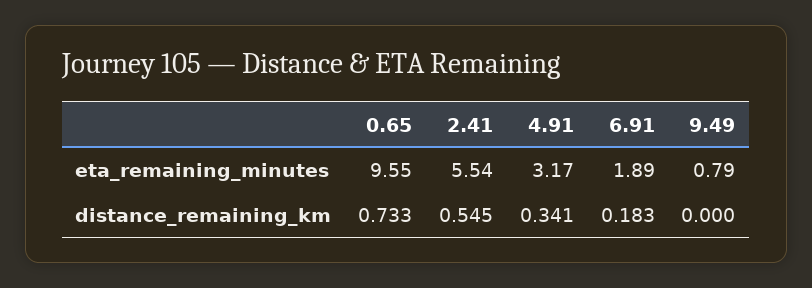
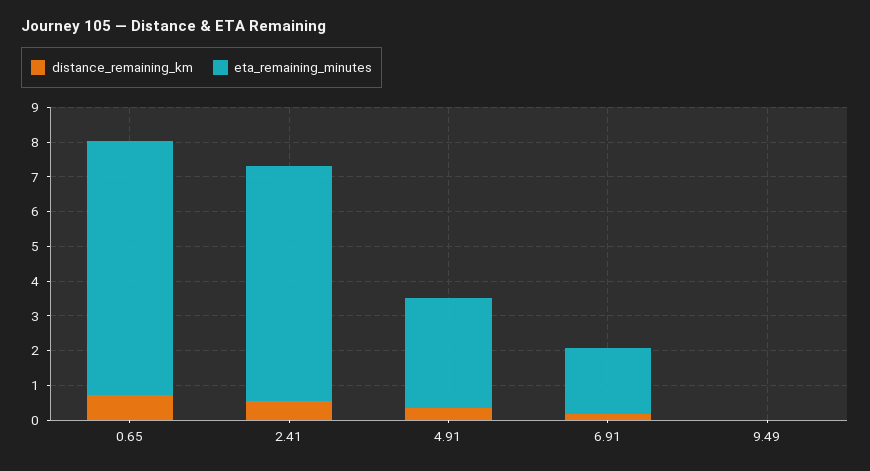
eta_remaining_minutes, 0.65: 9.55 -> 7.25
eta_remaining_minutes, 2.41: 5.54 -> 6.75
eta_remaining_minutes, 9.49: 0.79 -> 0

